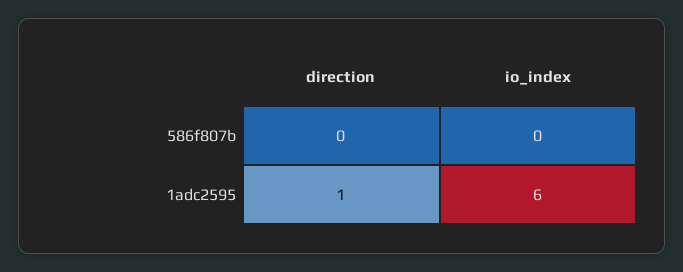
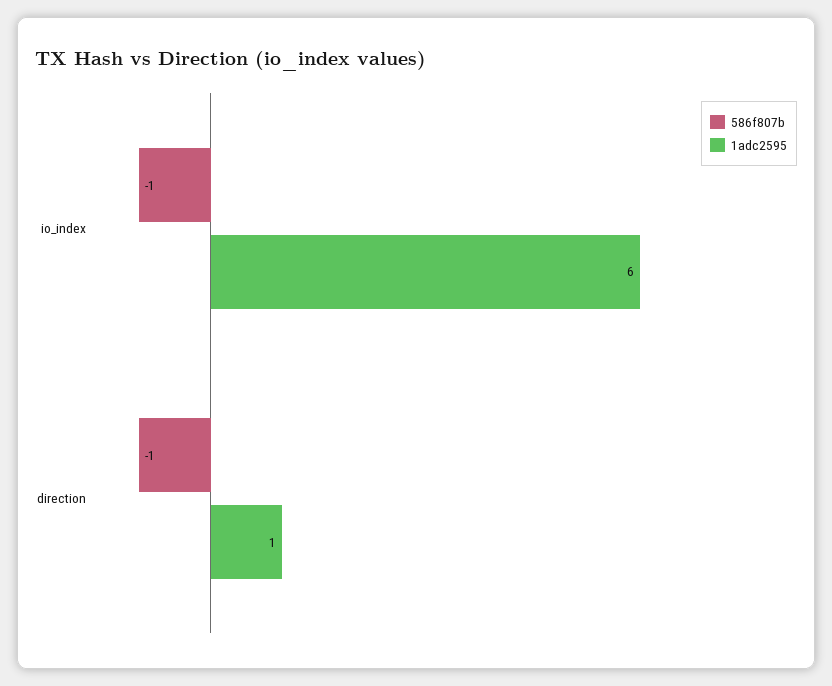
586f807b, direction: 0 -> -1
586f807b, io_index: 0 -> -1

